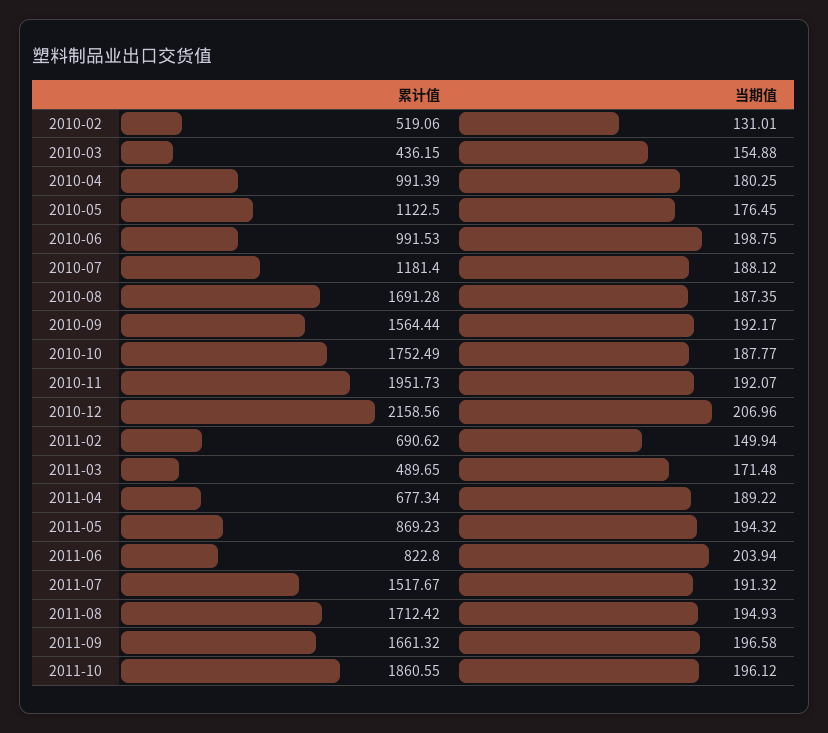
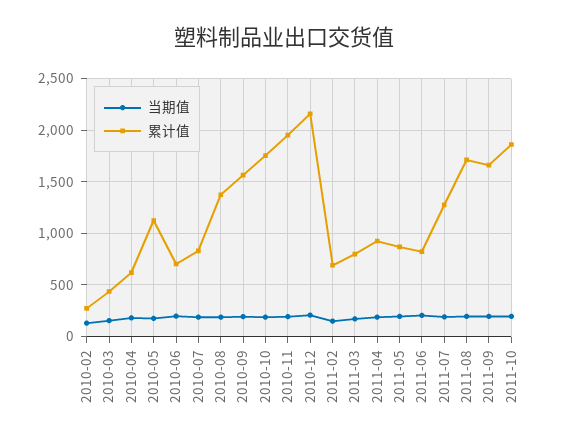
累计值, 2010-02: 519.06 -> 300
累计值, 2010-04: 991.39 -> 600
累计值, 2010-06: 991.53 -> 700
累计值, 2010-07: 1181.4 -> 800
累计值, 2010-08: 1691.28 -> 1400
累计值, 2011-03: 489.65 -> 800
累计值, 2011-04: 677.34 -> 900
累计值, 2011-07: 1517.67 -> 1300

